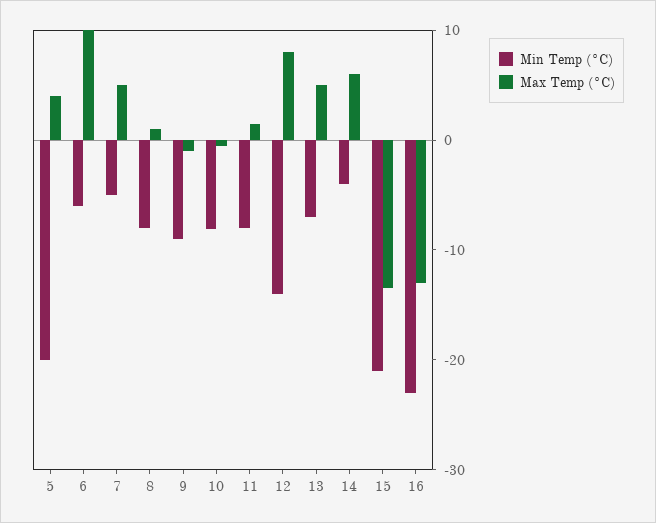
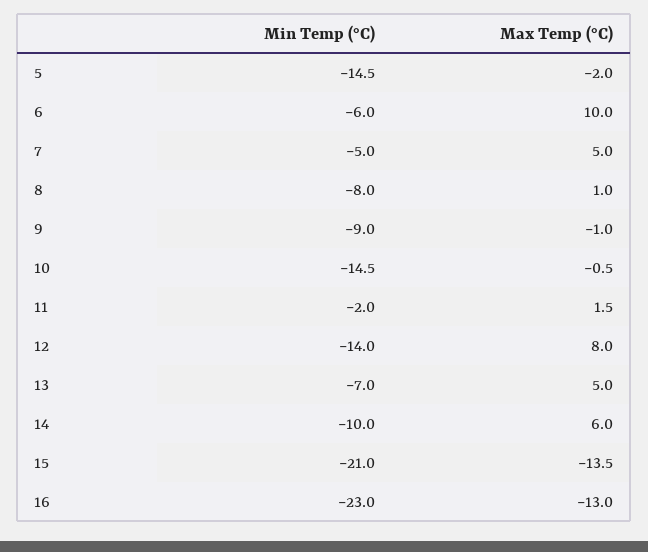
Min Temp (°C), 5: -20 -> -14.5
Max Temp (°C), 5: 4 -> -2
Min Temp (°C), 10: -8 -> -14.5
Min Temp (°C), 11: -8 -> -2
Min Temp (°C), 14: -4 -> -10

